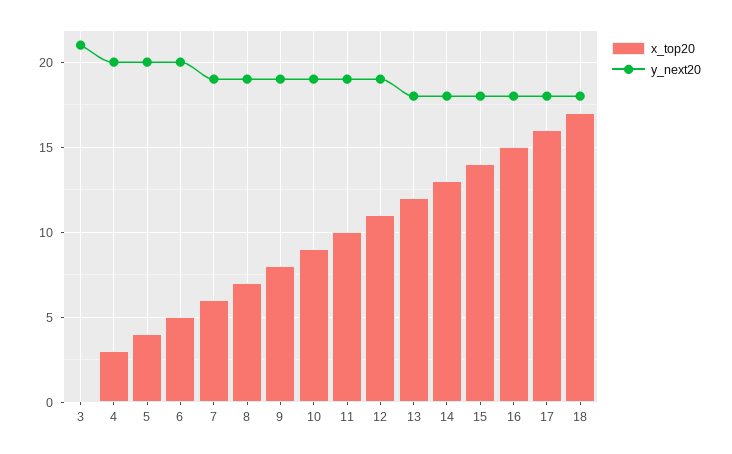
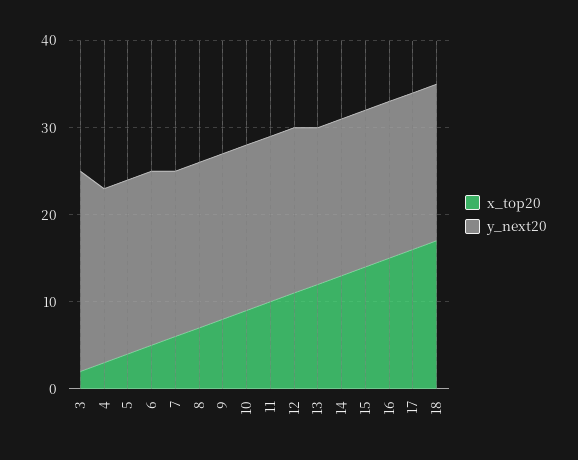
x_top20, 3: 0 -> 2
y_next20, 3: 21 -> 23

